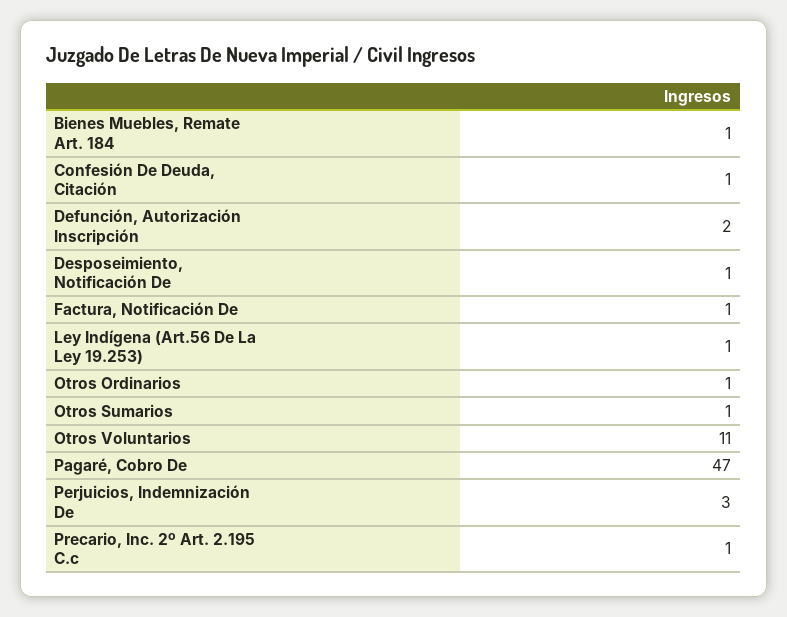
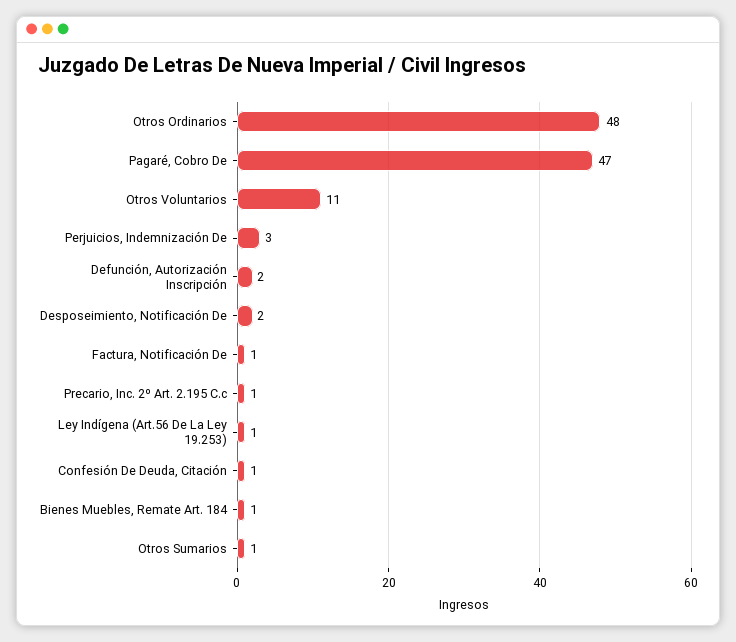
Desposeimiento, Notificación De: 1 -> 2
Otros Ordinarios: 1 -> 48

